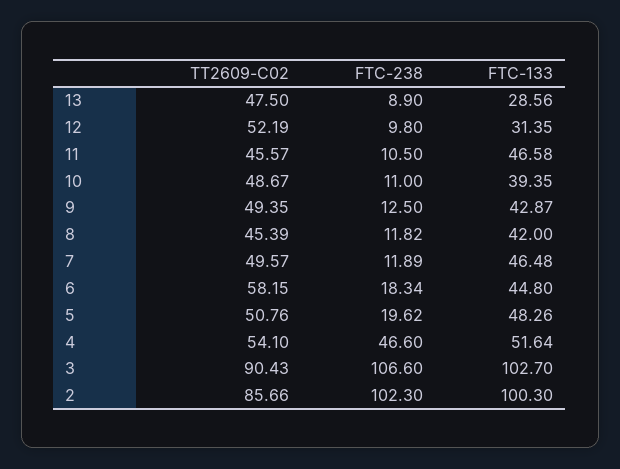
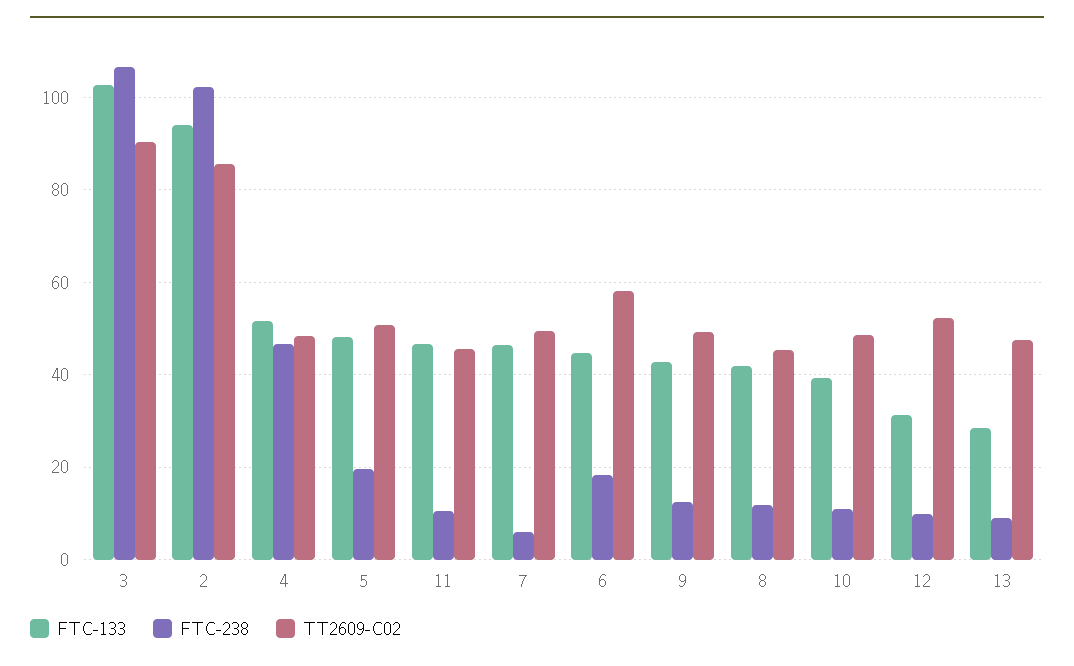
FTC-238, 7: 11.89 -> 6
TT2609-C02, 4: 54.1 -> 48
FTC-133, 2: 100.3 -> 94

